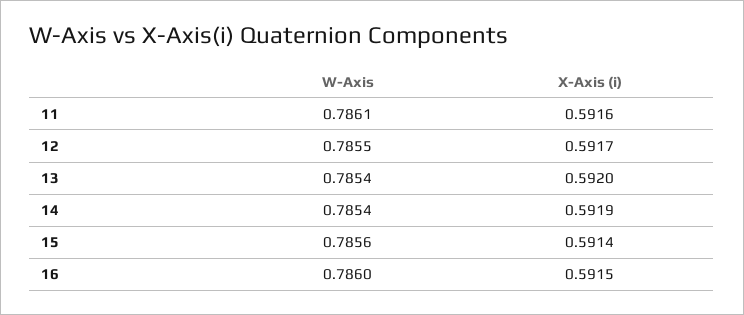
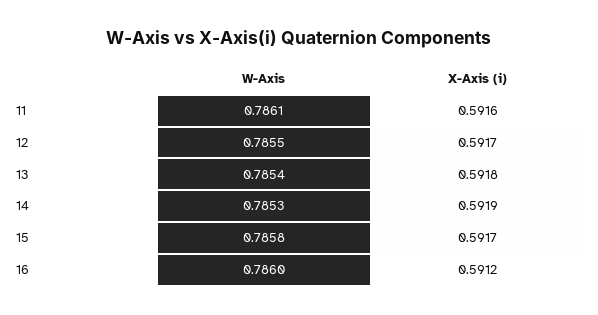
X-Axis (i), 13: 0.592 -> 0.5918
W-Axis, 14: 0.7854 -> 0.7853
W-Axis, 15: 0.7856 -> 0.7858
X-Axis (i), 15: 0.5914 -> 0.5917
X-Axis (i), 16: 0.5915 -> 0.5912

